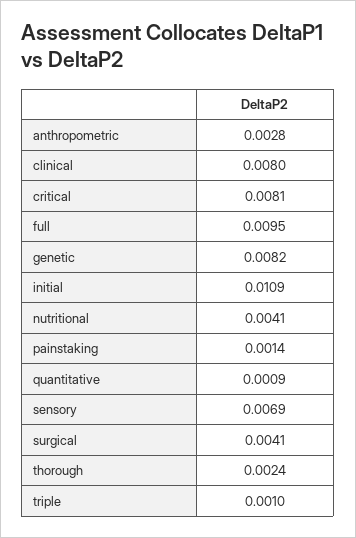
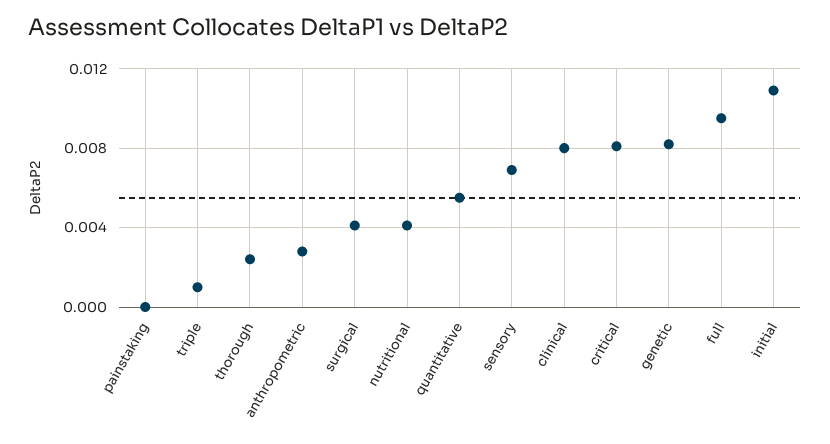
painstaking: 0.0014 -> 0
quantitative: 0.0009 -> 0.0055

